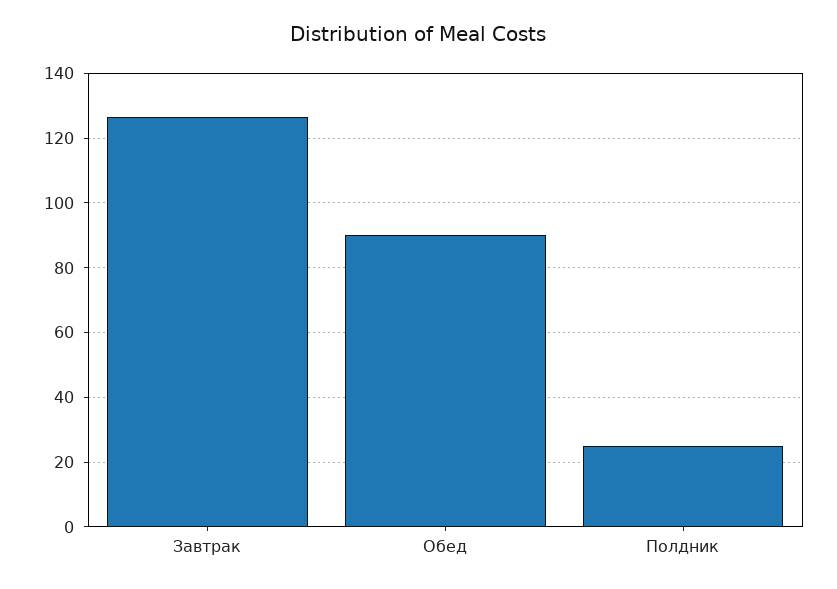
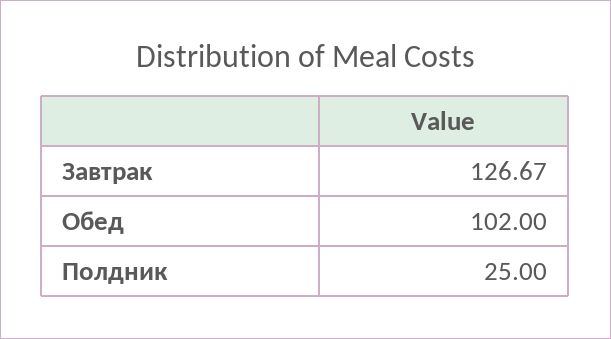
Обед: 90 -> 102

